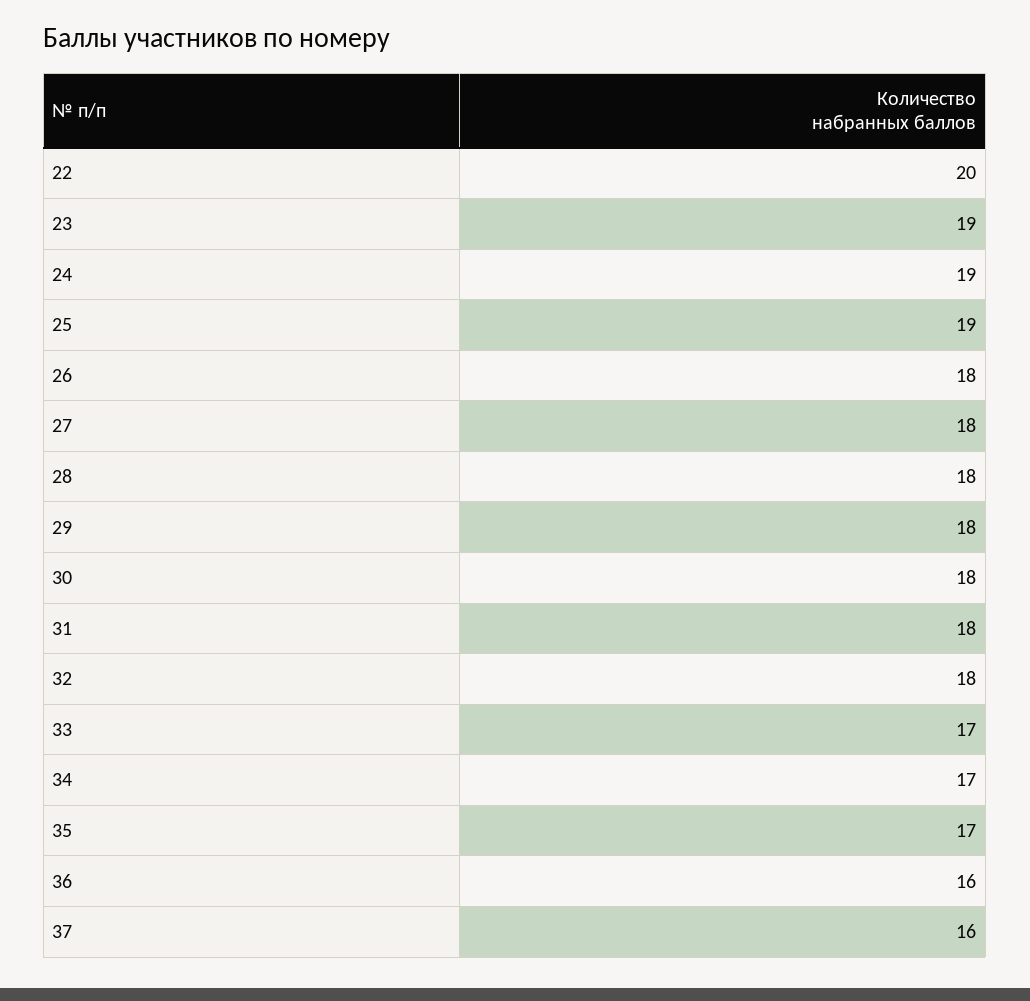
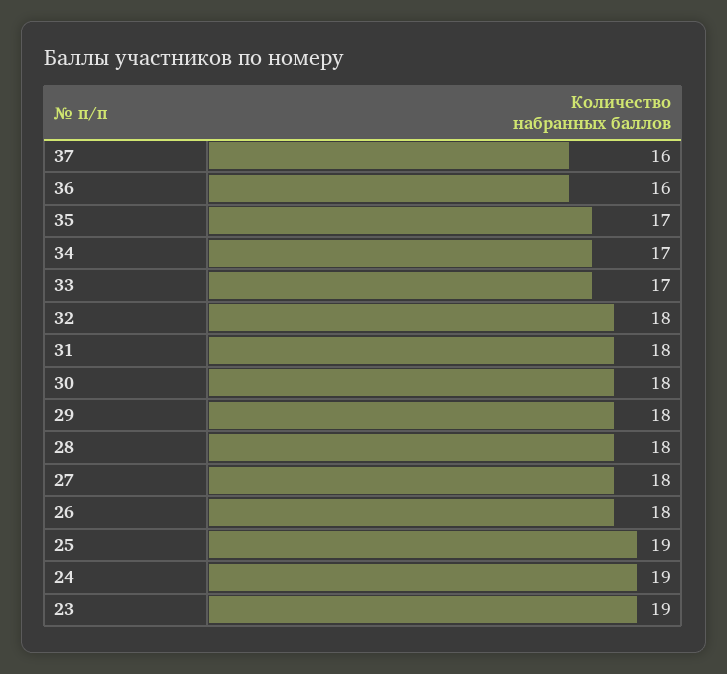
22: 20 -> none

